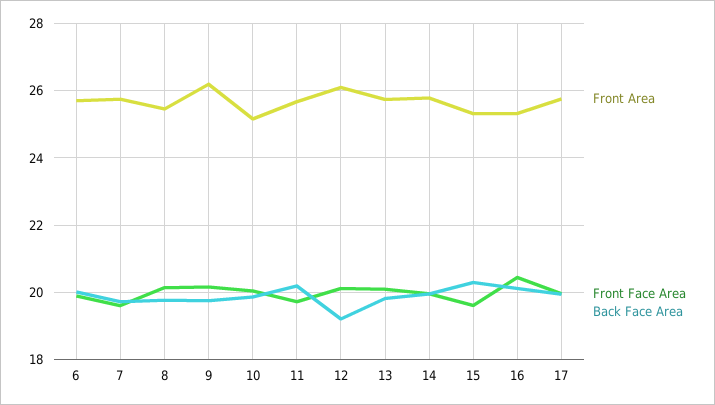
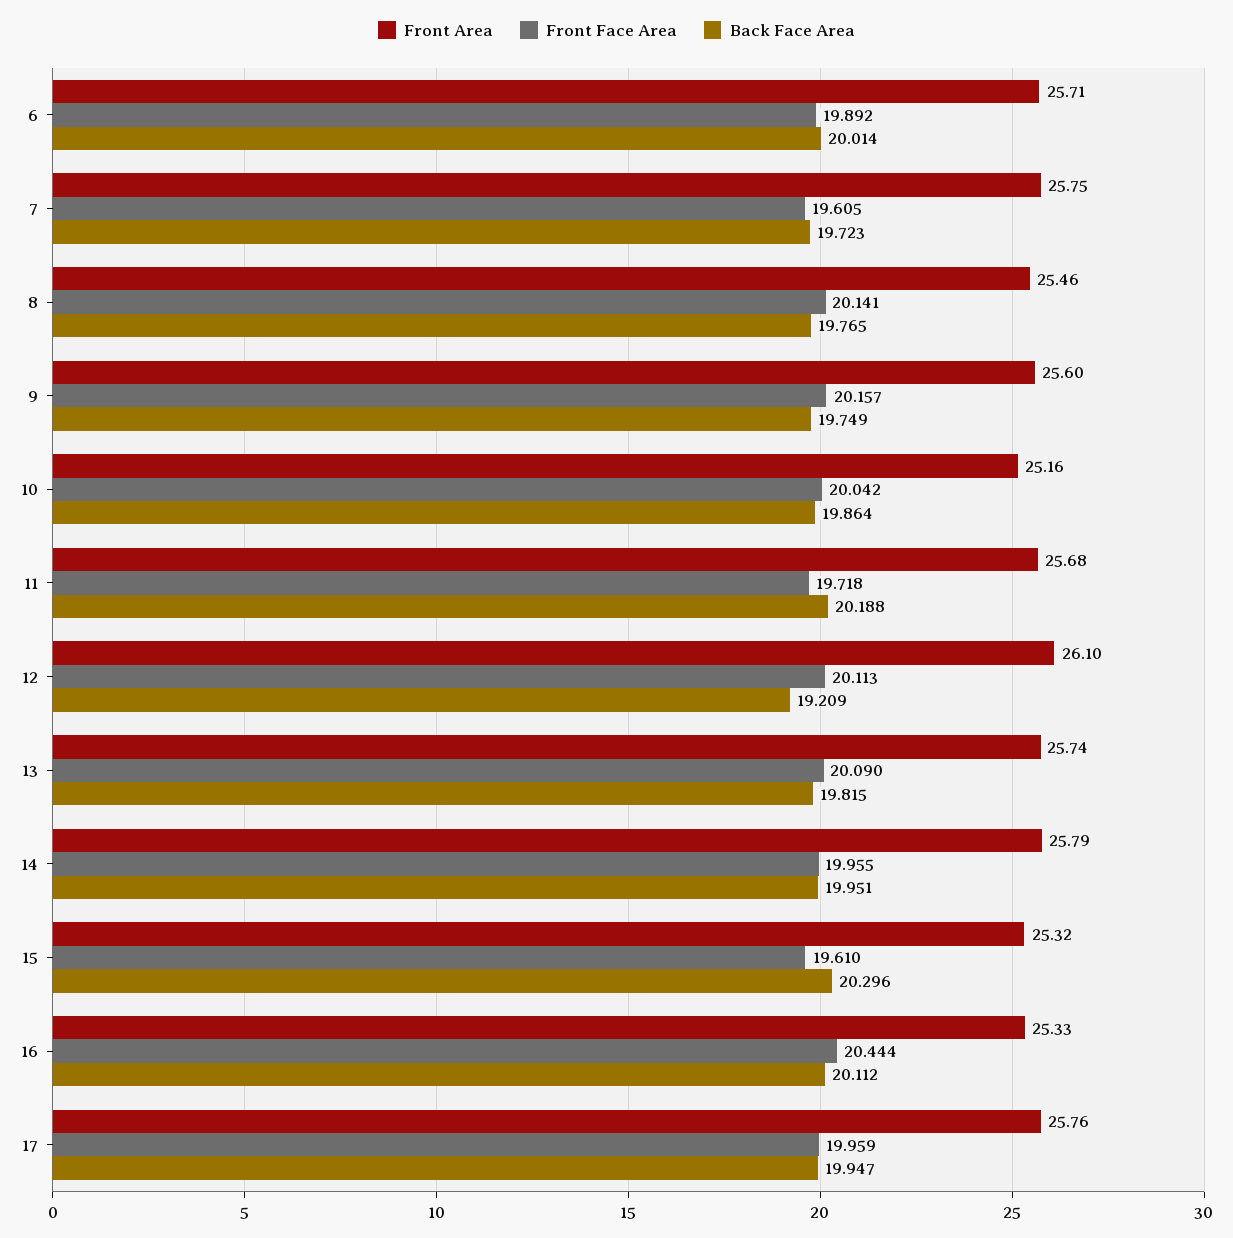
Front Area, 9: 26.2 -> 25.6

